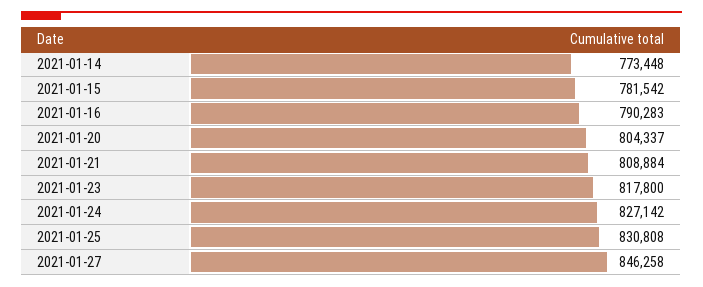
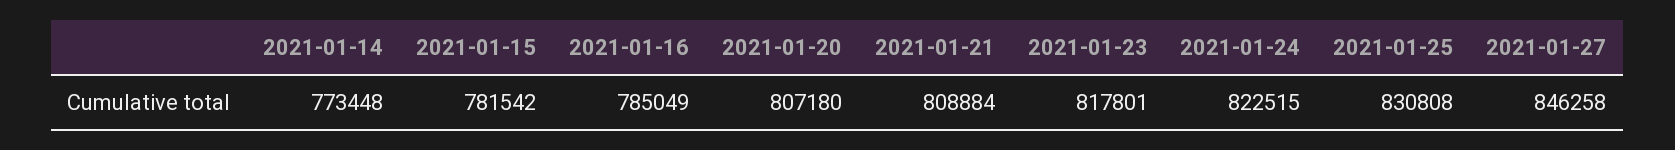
2021-01-16: 790283 -> 785049
2021-01-20: 804337 -> 807180
2021-01-23: 817800 -> 817801
2021-01-24: 827142 -> 822515

